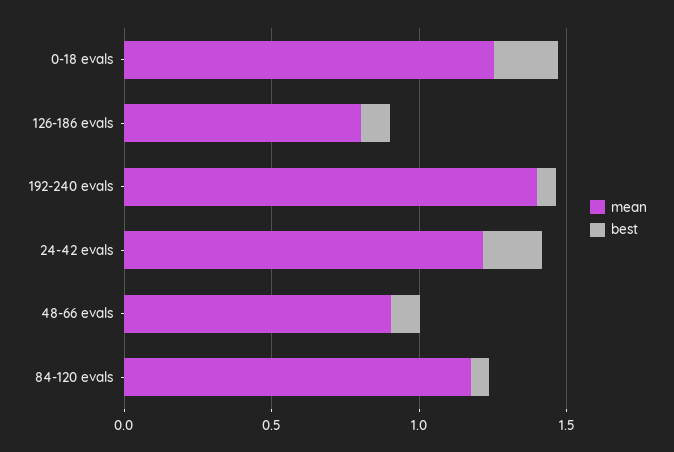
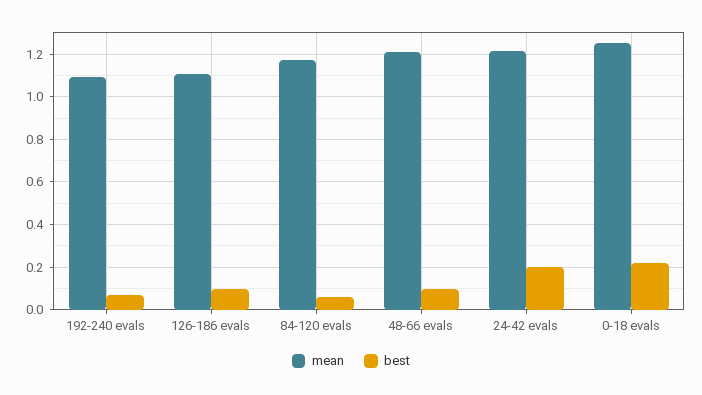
mean, 126-186 evals: 0.8 -> 1.1
mean, 192-240 evals: 1.4 -> 1.1
mean, 48-66 evals: 0.9 -> 1.2

